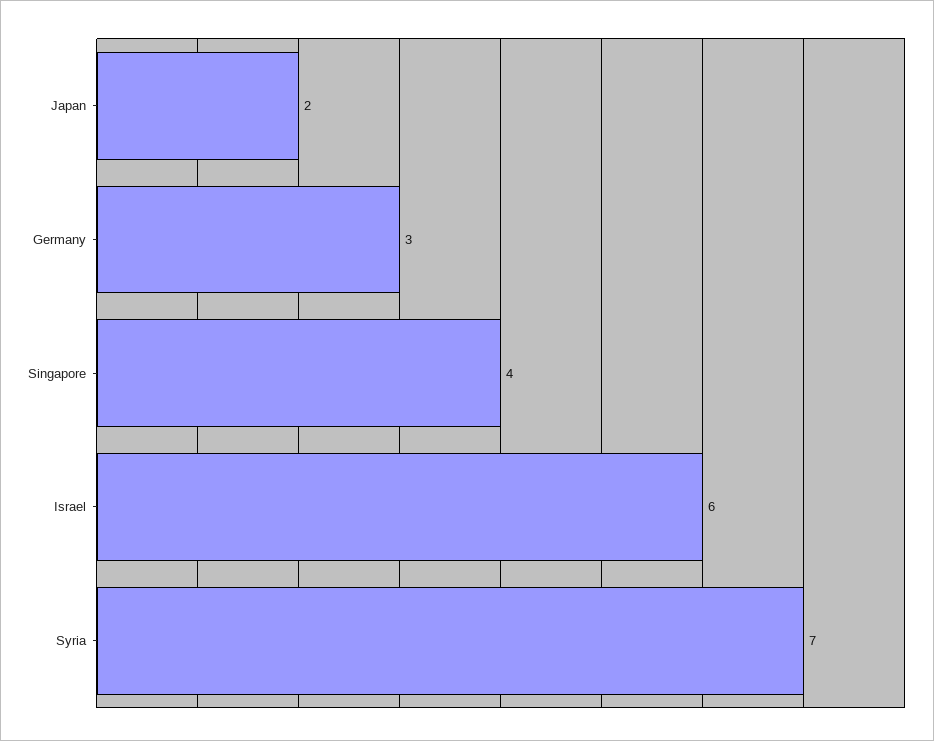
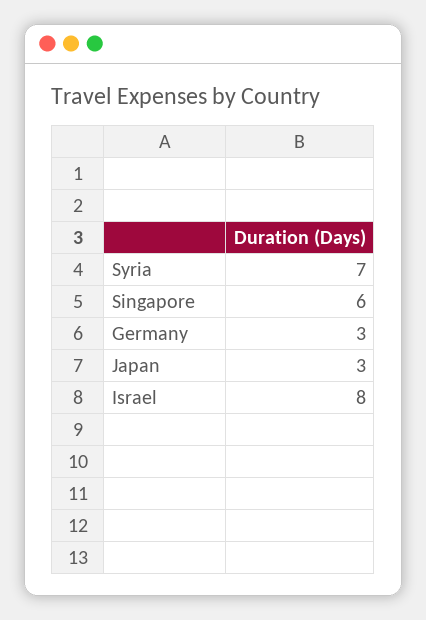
Japan: 2 -> 3
Singapore: 4 -> 6
Israel: 6 -> 8

